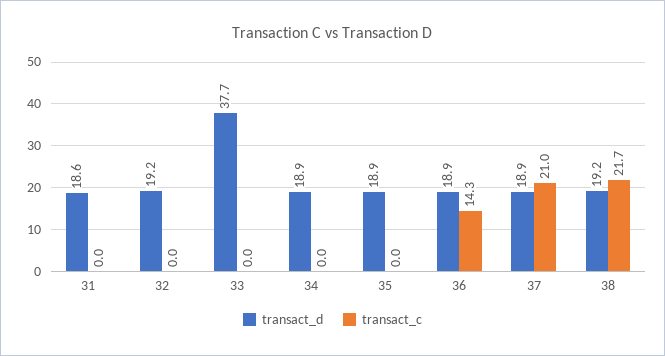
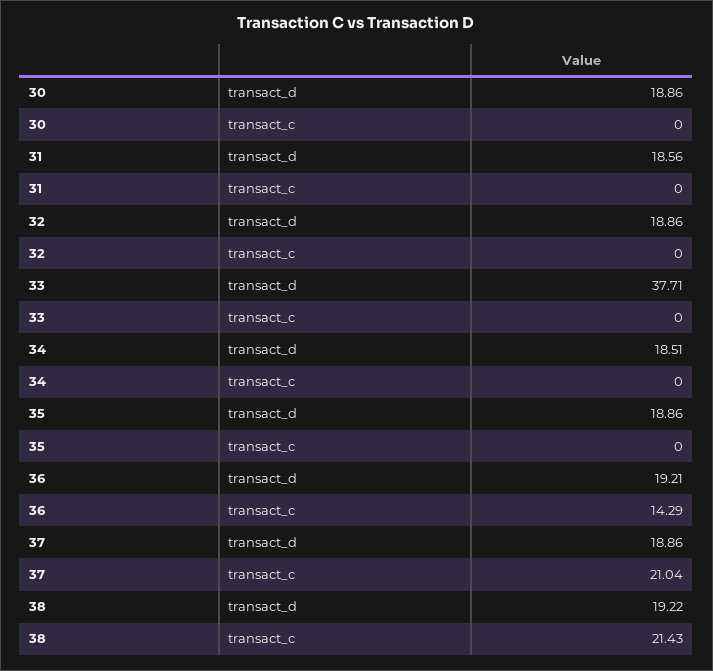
transact_d, 32: 19.2 -> 18.86
transact_d, 34: 18.9 -> 18.51
transact_d, 36: 18.9 -> 19.21
transact_c, 38: 21.7 -> 21.43
transact_d, 30: none -> 18.86
transact_c, 30: none -> 0

